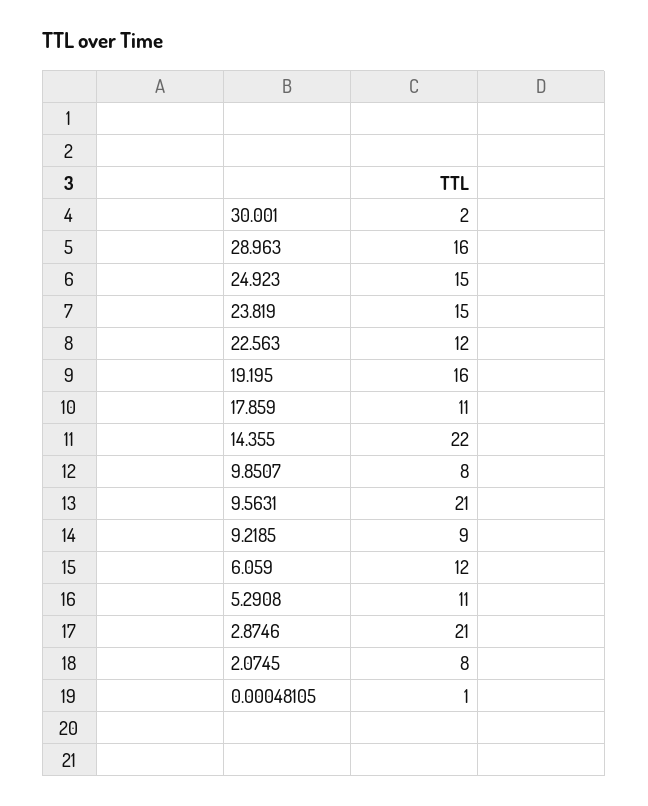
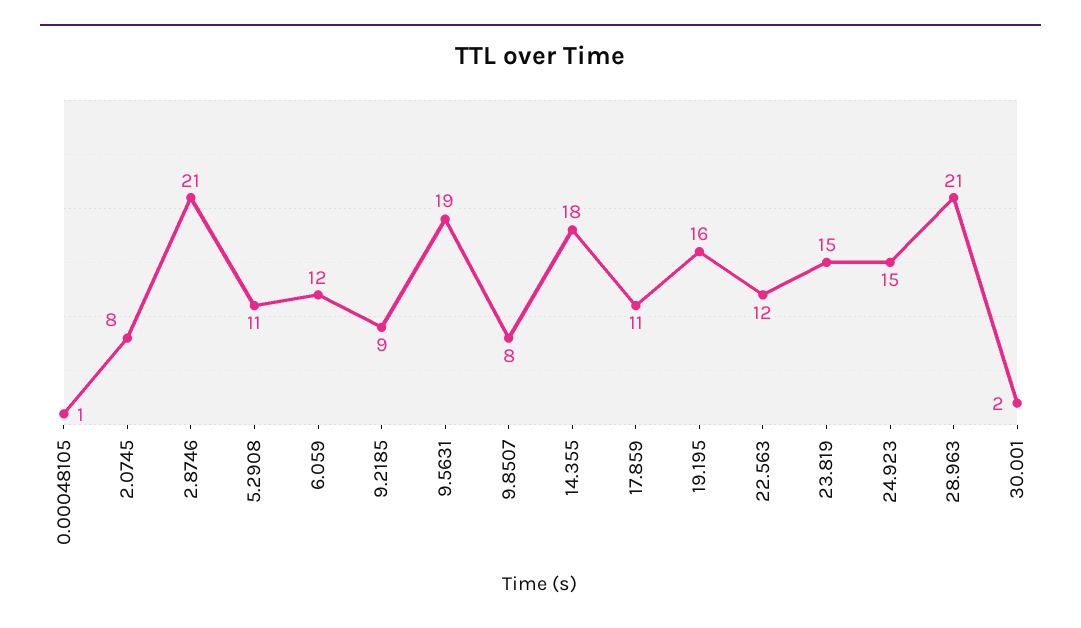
28.963: 16 -> 21
14.355: 22 -> 18
9.5631: 21 -> 19

